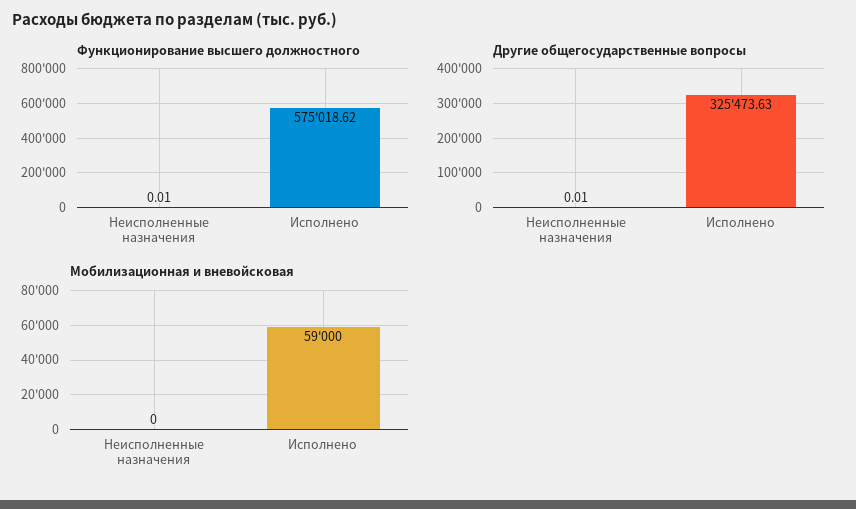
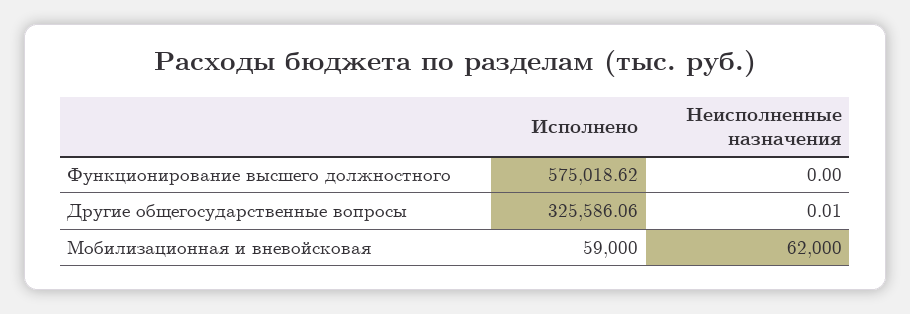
Функционирование высшего должностного, Неисполненные назначения: 0.01 -> 0
Другие общегосударственные вопросы, Исполнено: 325473.63 -> 325586.06
Мобилизационная и вневойсковая, Неисполненные назначения: 0 -> 62000

